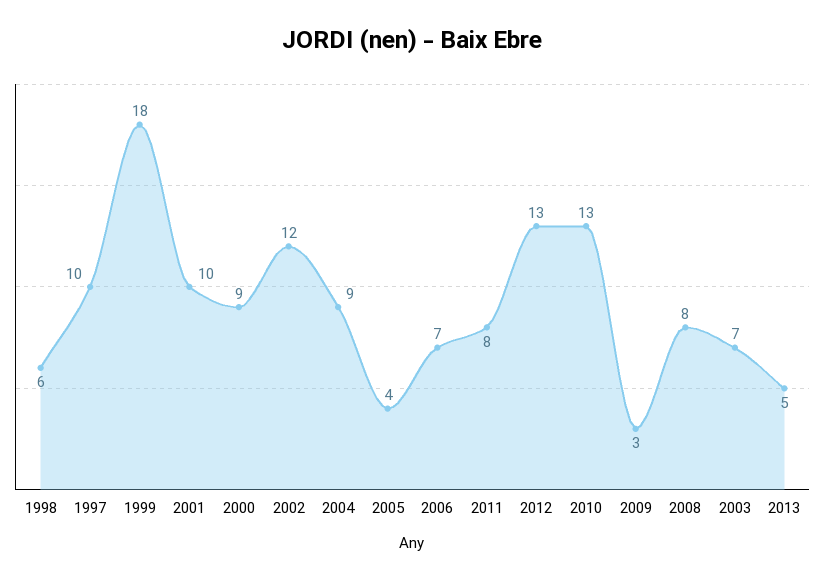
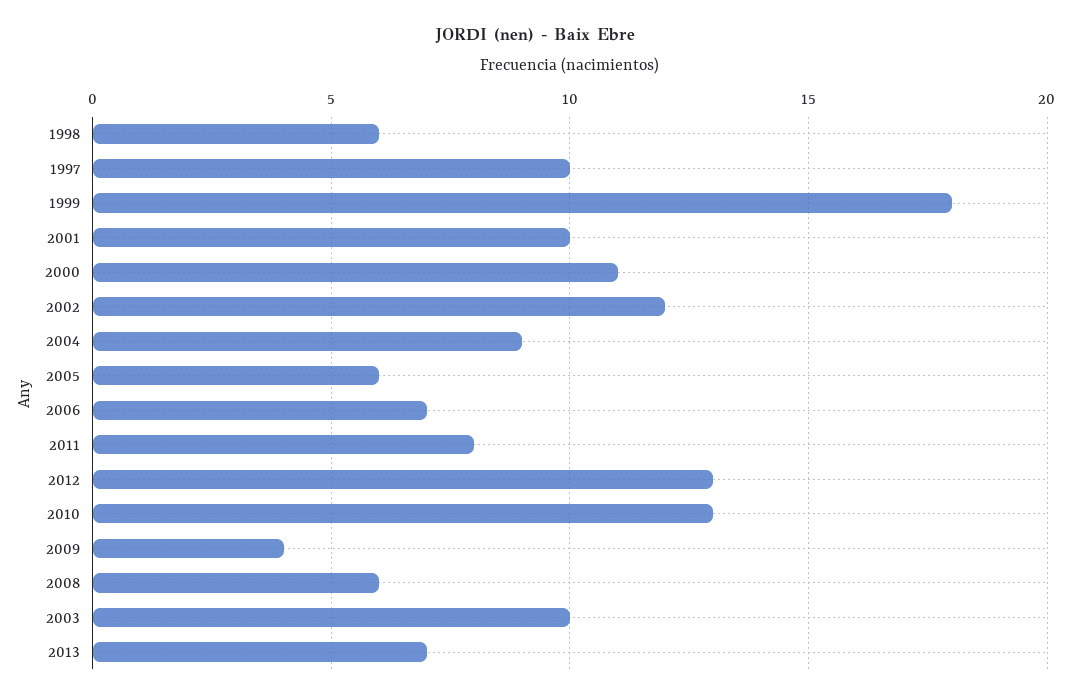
2000: 9 -> 11
2005: 4 -> 6
2009: 3 -> 4
2008: 8 -> 6
2003: 7 -> 10
2013: 5 -> 7

